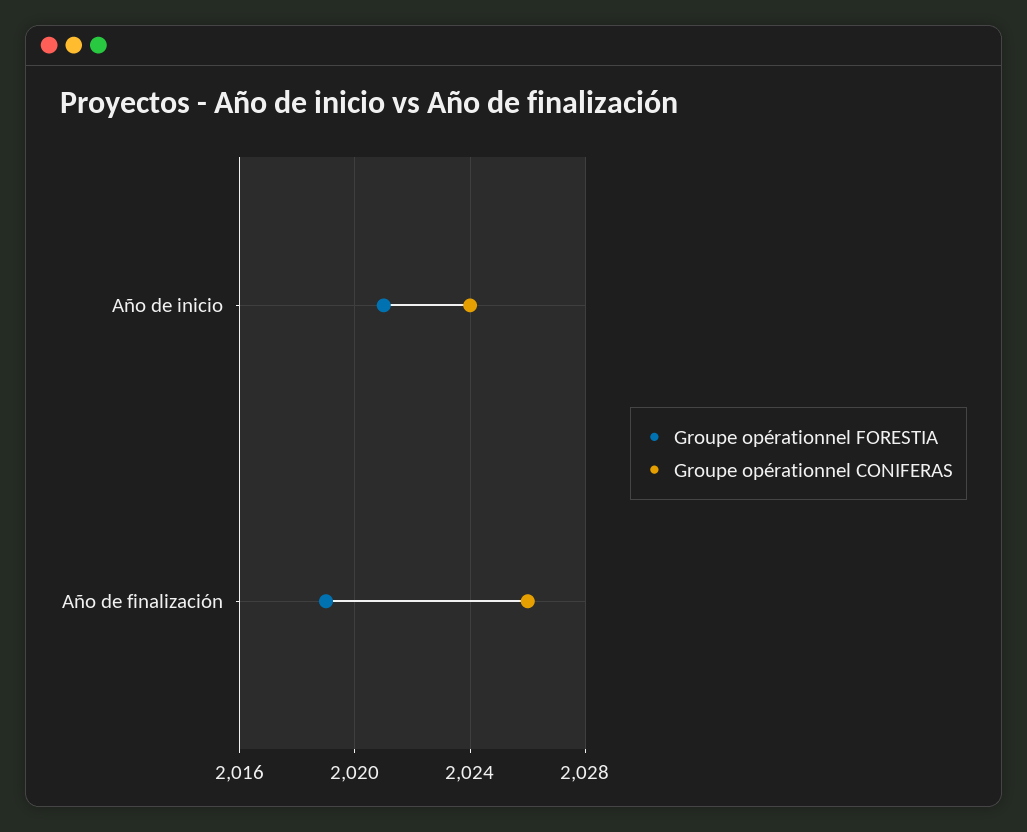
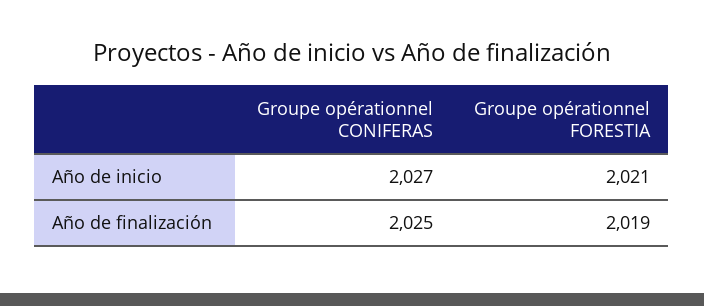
Groupe opérationnel CONIFERAS, Año de inicio: 2024 -> 2027
Groupe opérationnel CONIFERAS, Año de finalización: 2026 -> 2025

